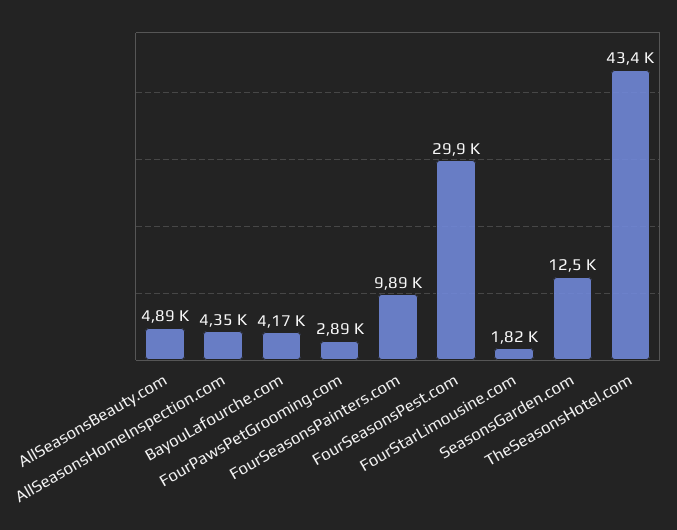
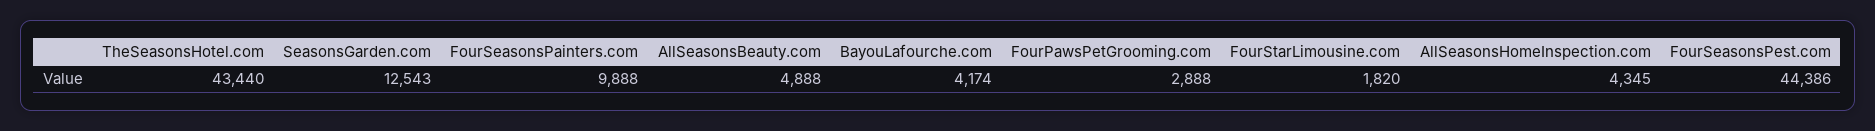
FourSeasonsPest.com: 29900 -> 44386

